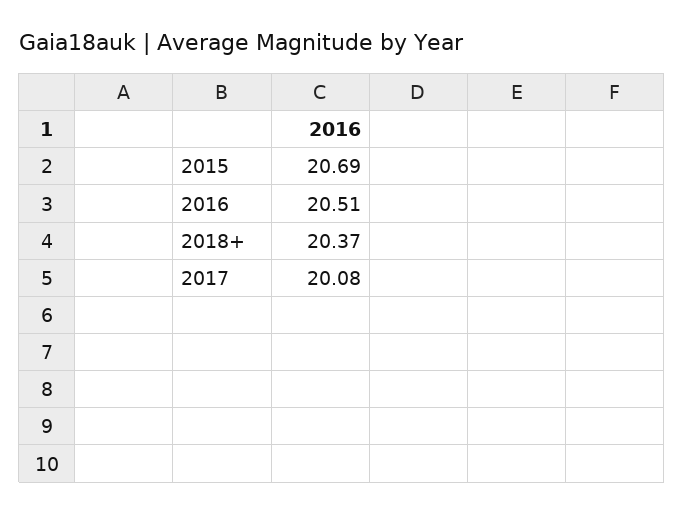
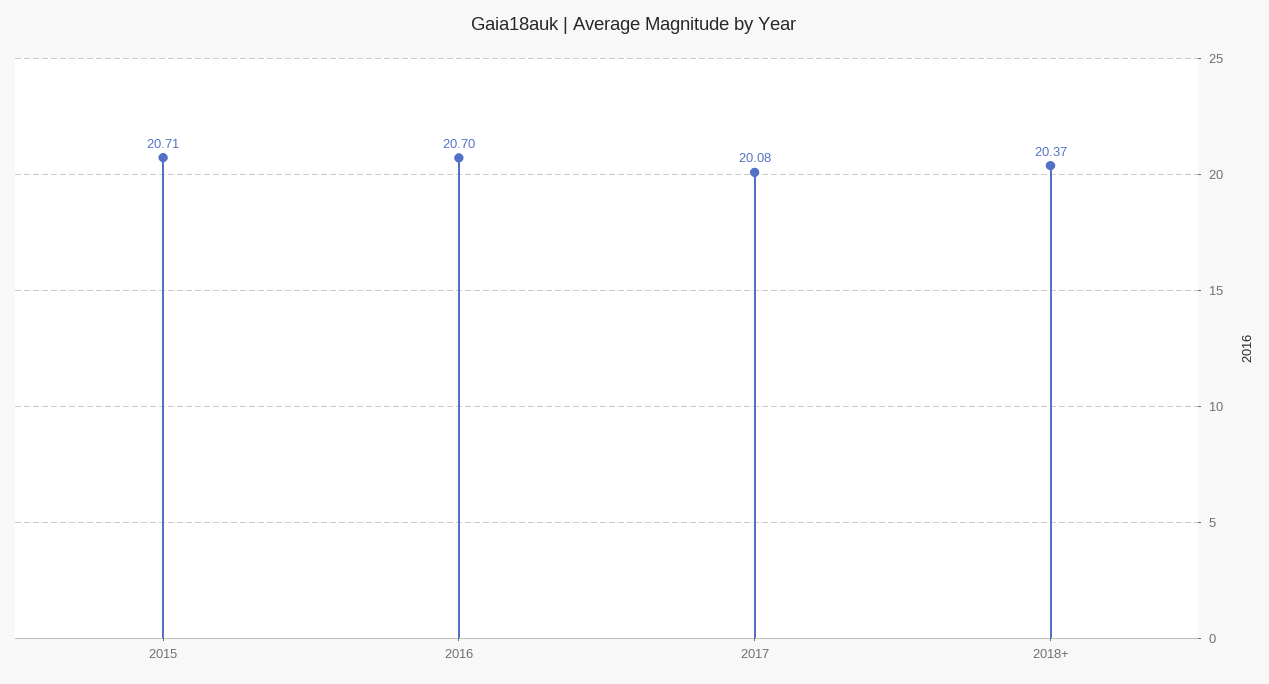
2015: 20.69 -> 20.71
2016: 20.51 -> 20.7

